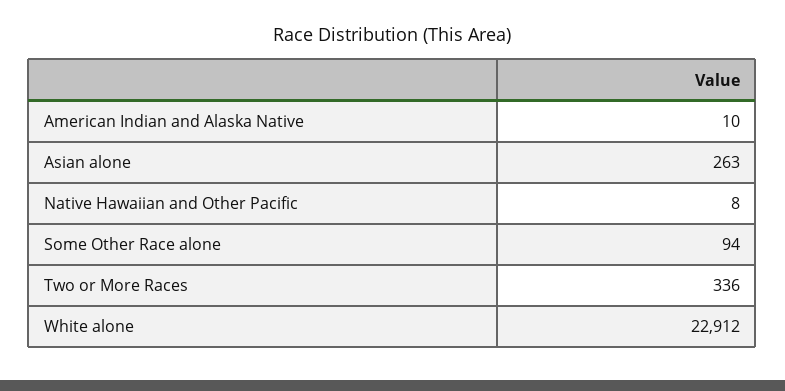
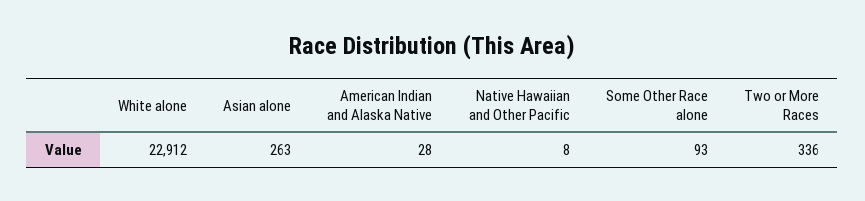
American Indian and Alaska Native: 10 -> 28
Some Other Race alone: 94 -> 93

